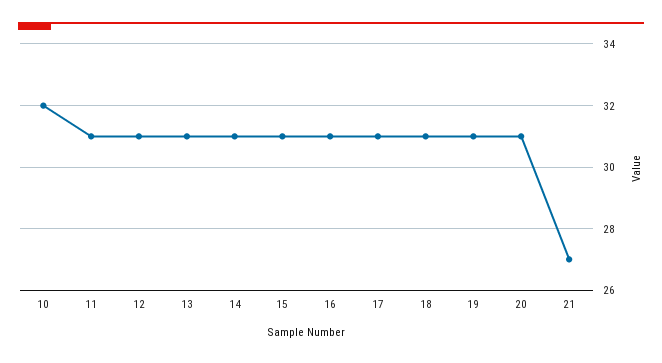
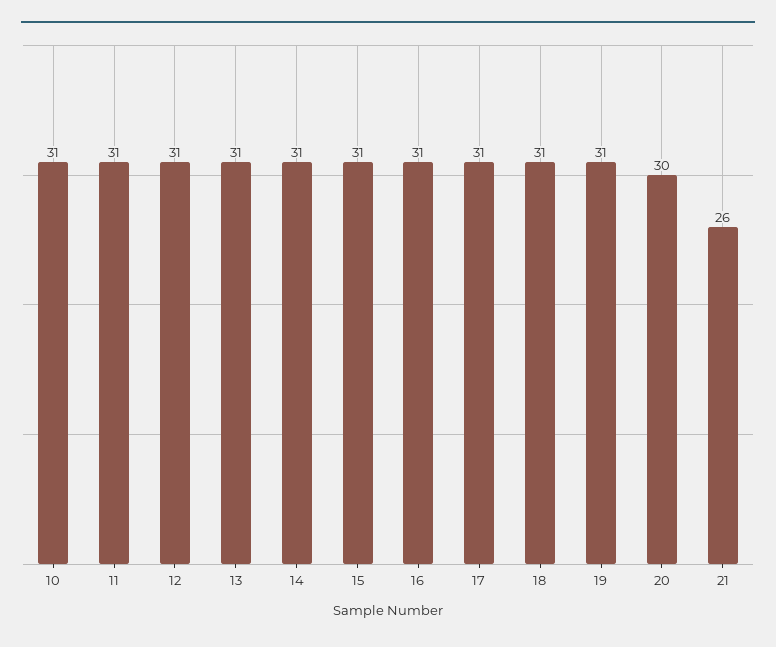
10: 32 -> 31
20: 31 -> 30
21: 27 -> 26

